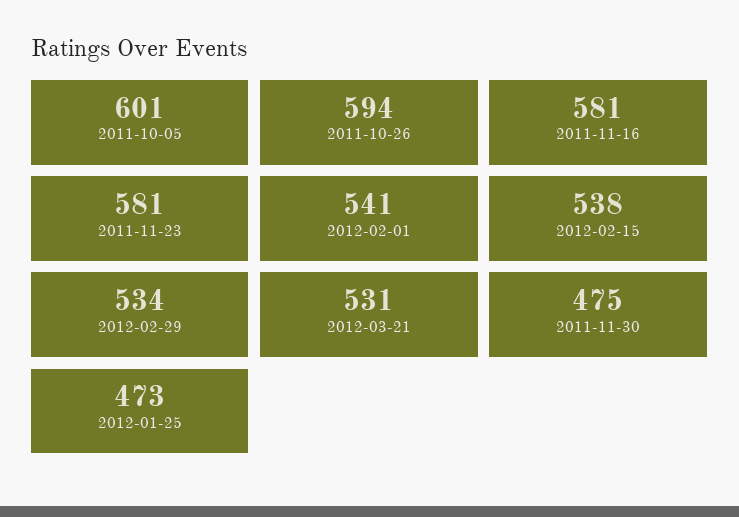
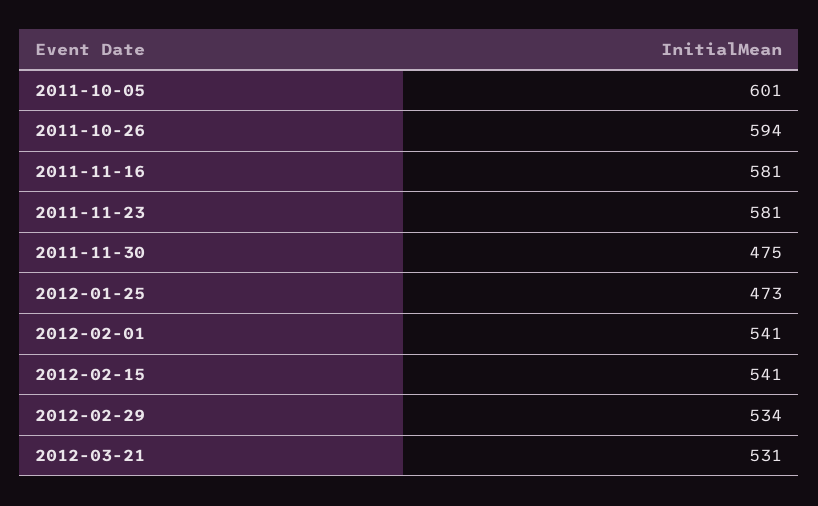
2012-02-15: 538 -> 541

